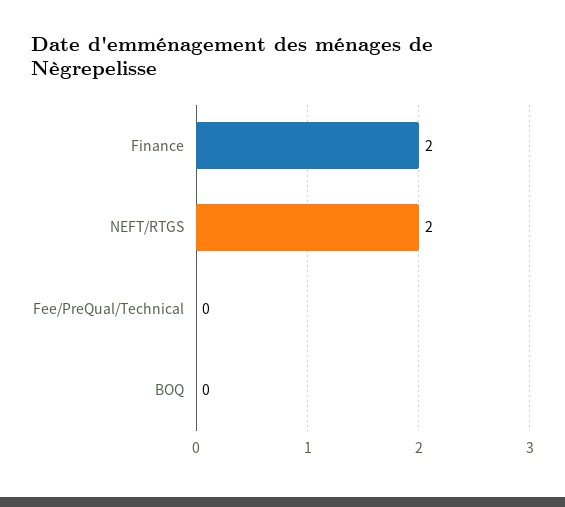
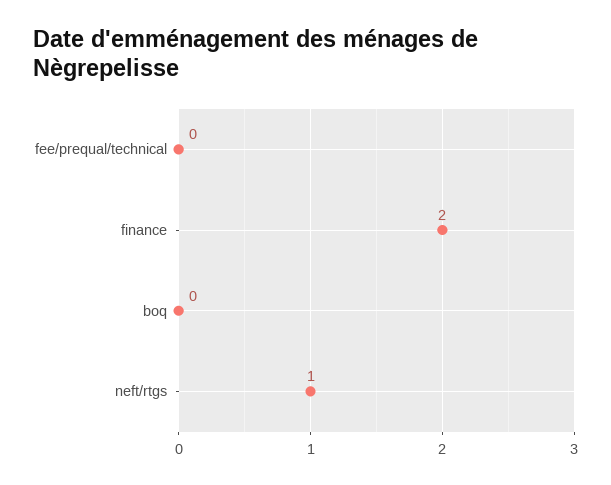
NEFT/RTGS: 2 -> 1

